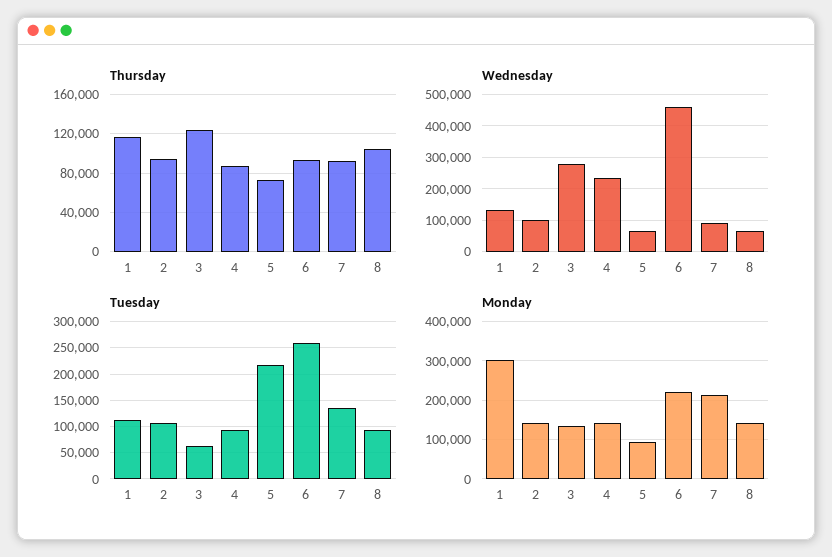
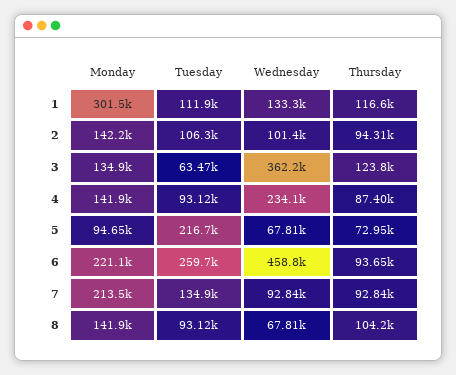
Wednesday, 3: 280000 -> 362200

